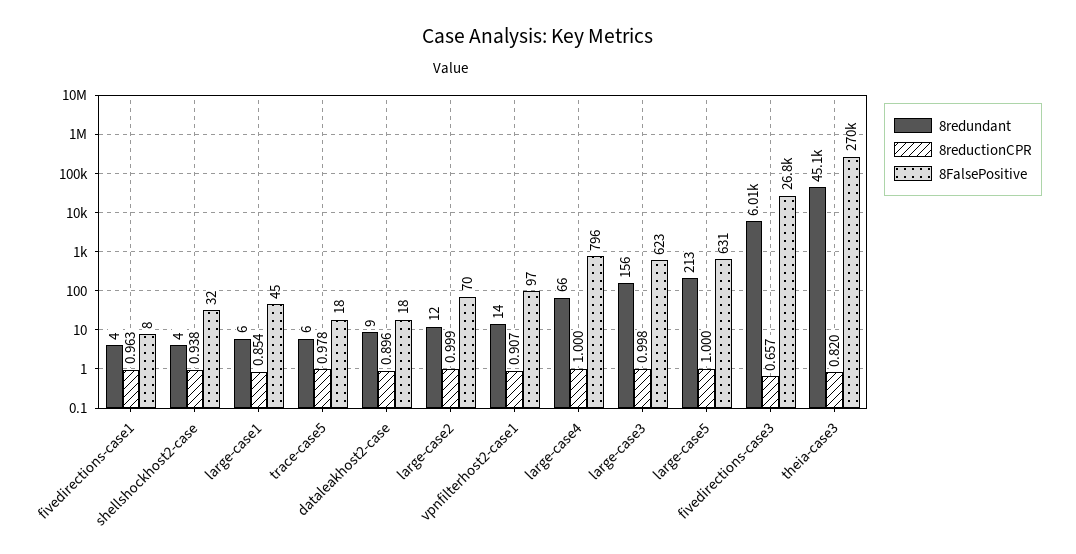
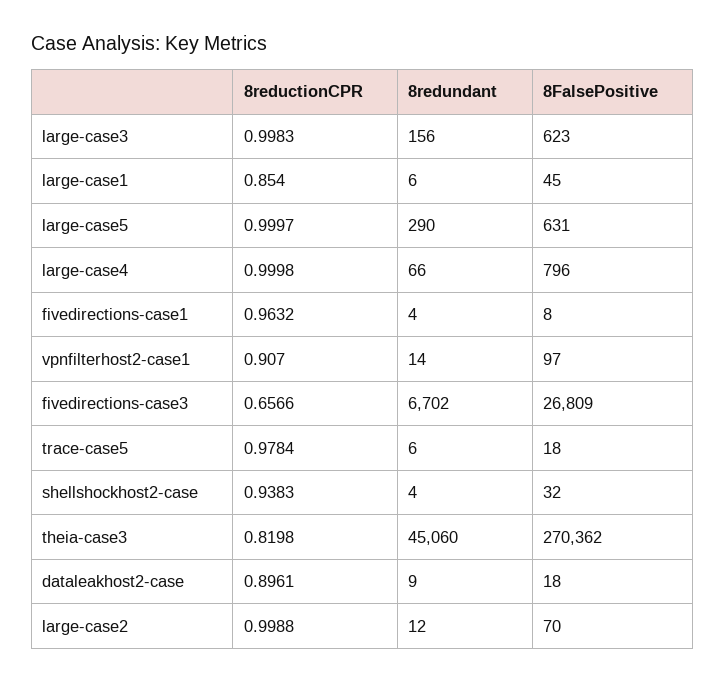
8redundant, large-case5: 213 -> 290
8redundant, fivedirections-case3: 6010 -> 6702

